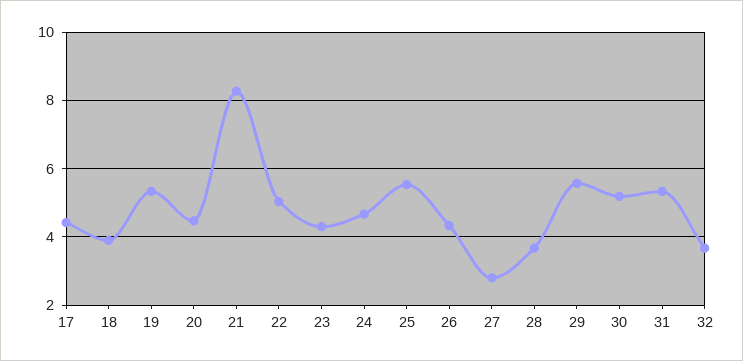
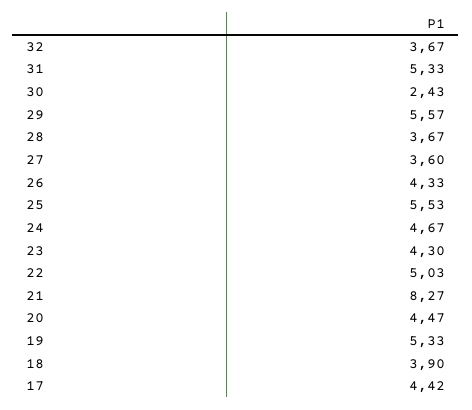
27: 2.8 -> 3.6
30: 5.2 -> 2.43

